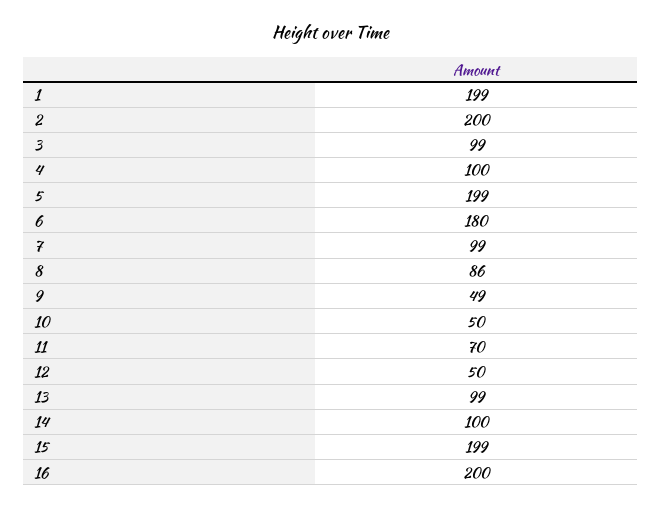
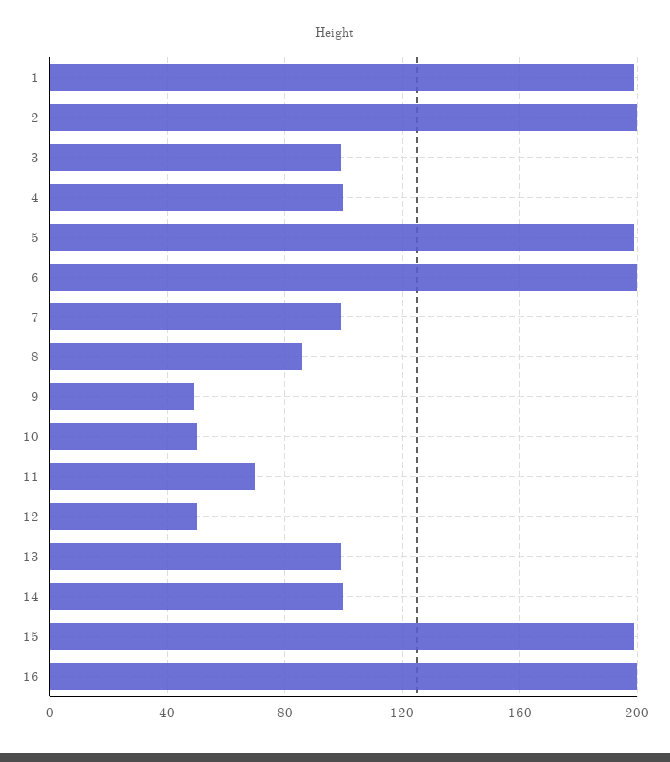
6: 180 -> 200

